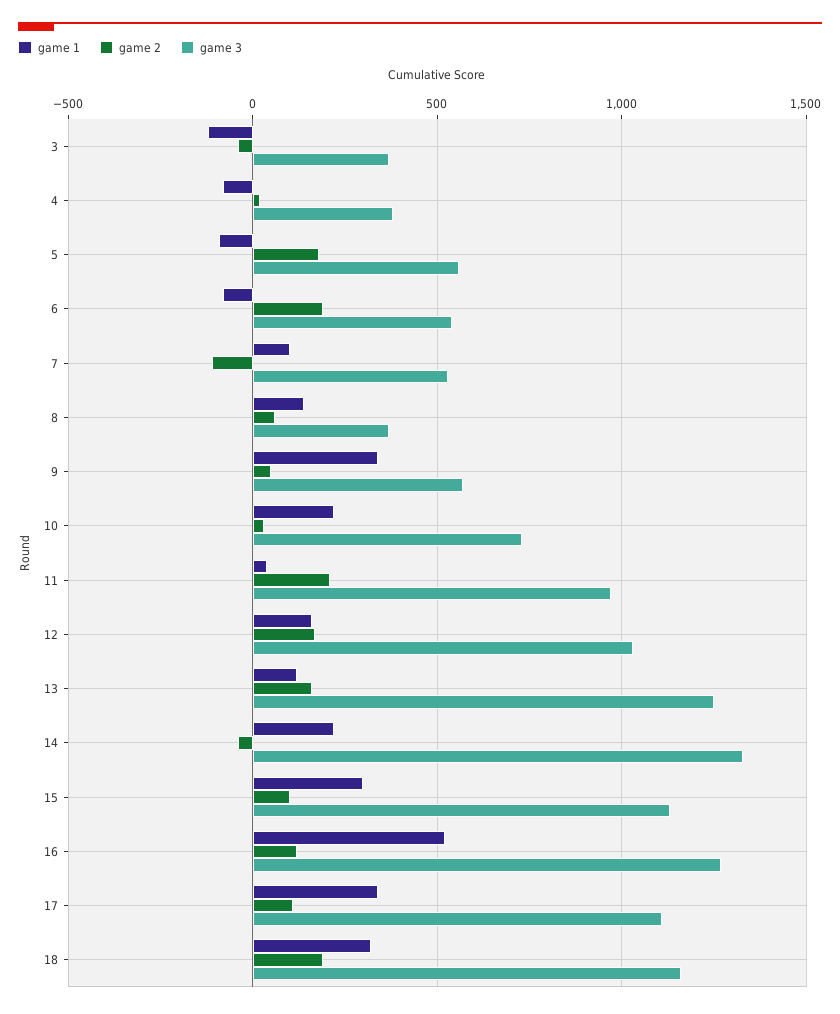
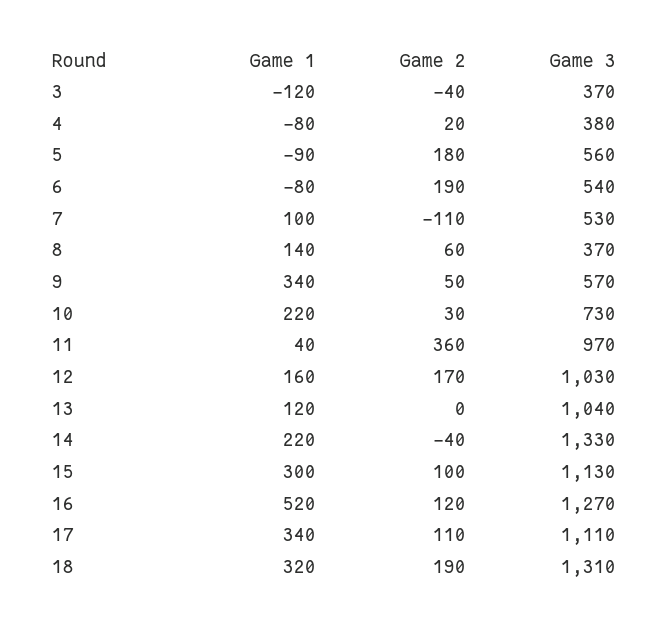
game 2, 11: 200 -> 360
game 2, 13: 150 -> 0
game 3, 13: 1250 -> 1040
game 3, 18: 1150 -> 1310

